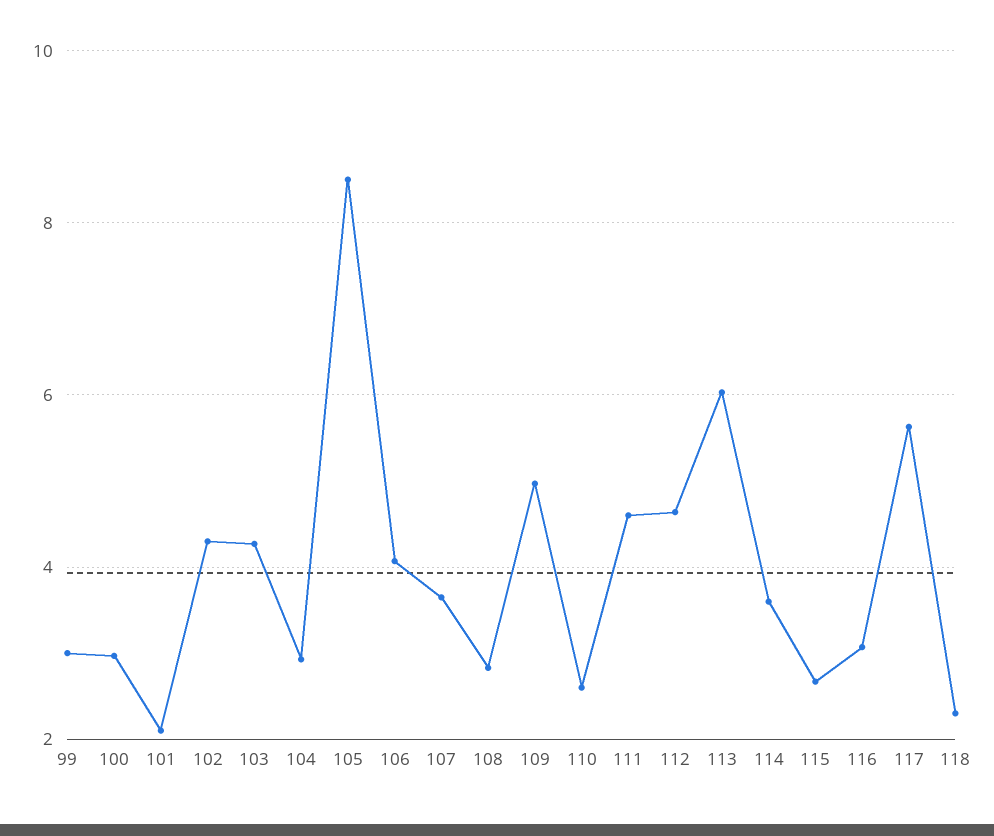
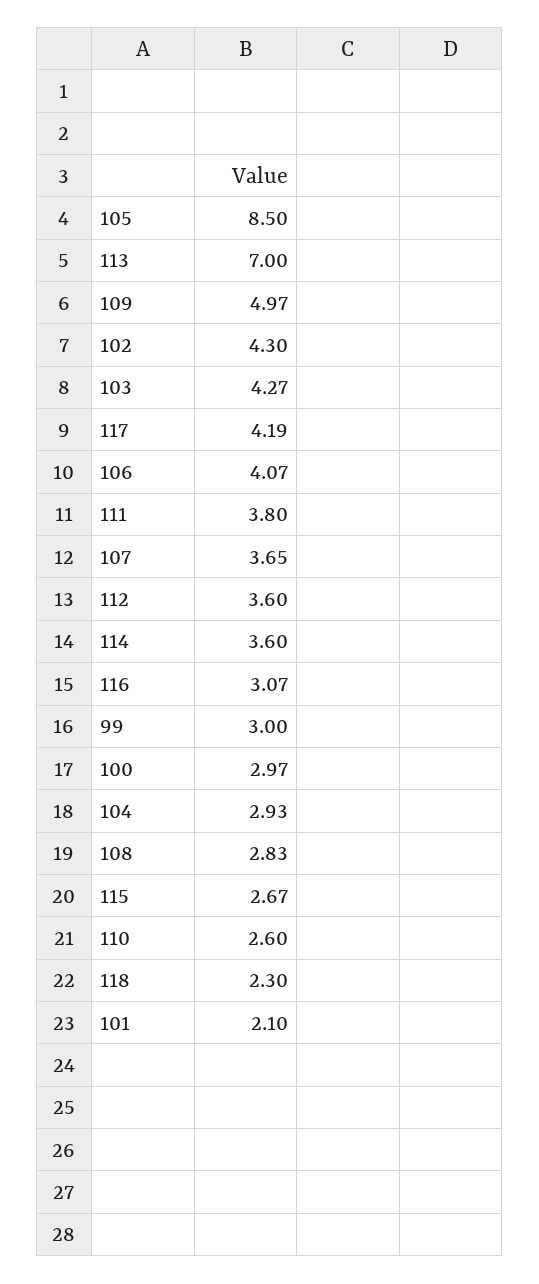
111: 4.6 -> 3.8
112: 4.6 -> 3.6
113: 6 -> 7
117: 5.6 -> 4.19

